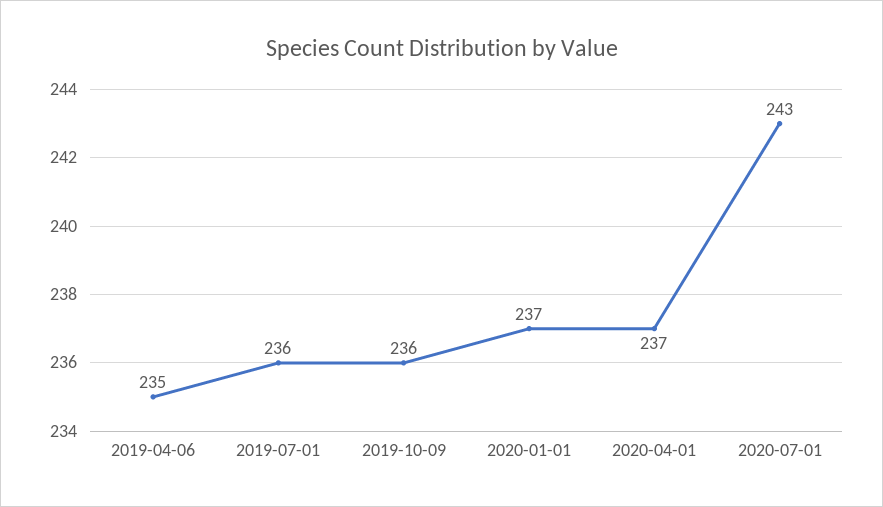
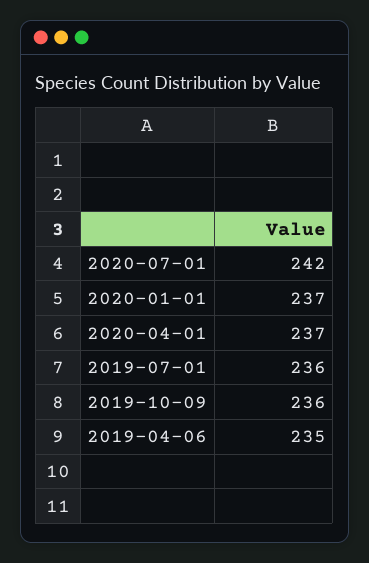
2020-07-01: 243 -> 242

